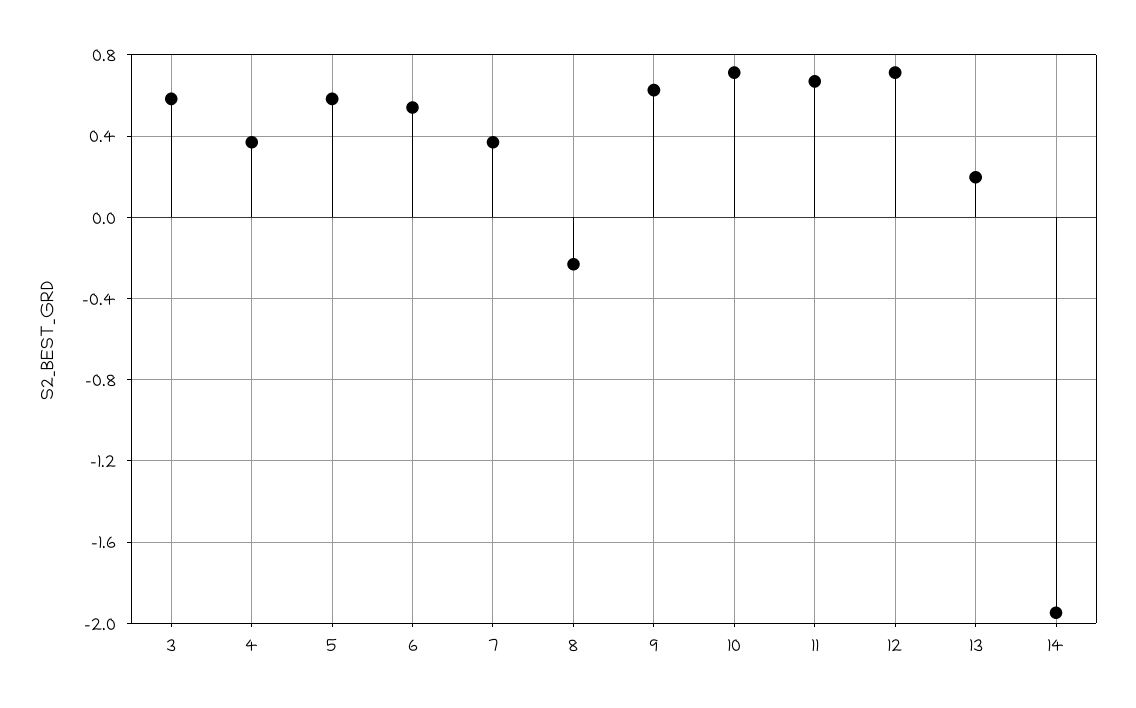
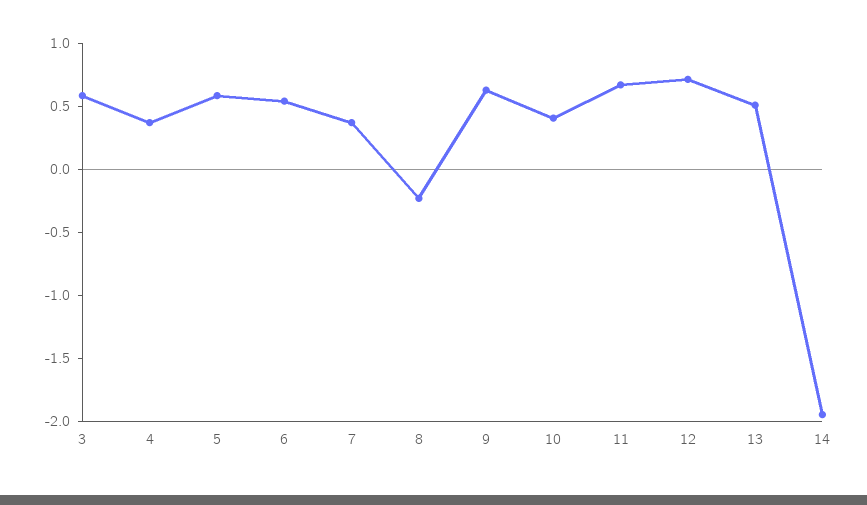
10: 0.7 -> 0.4
13: 0.2 -> 0.5

